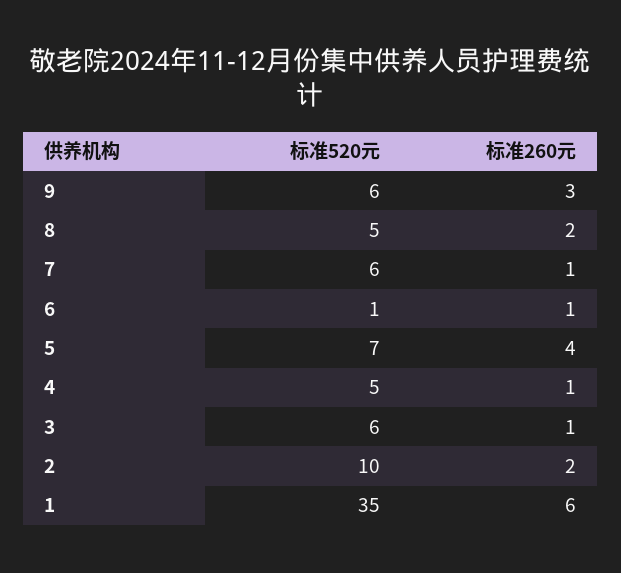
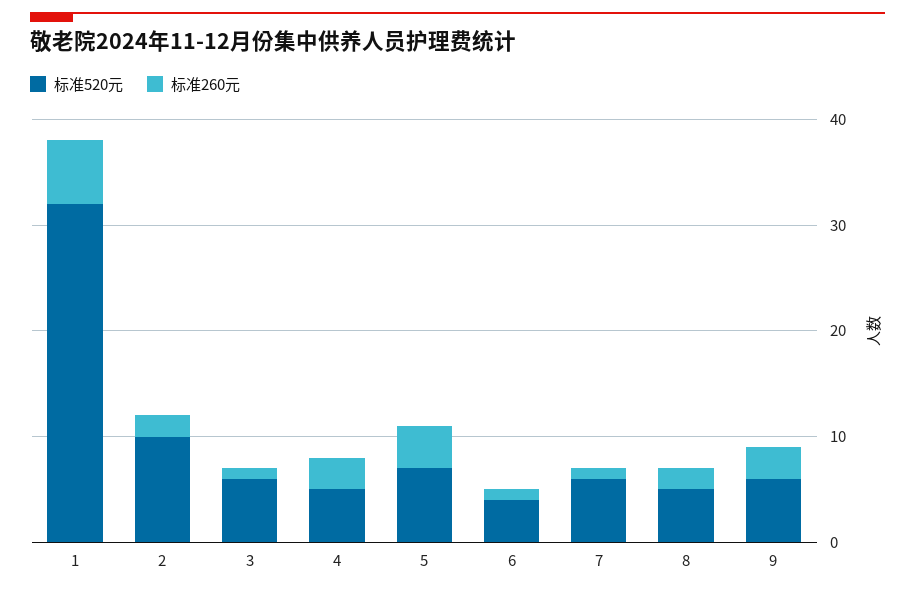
标准520元, 6: 1 -> 4
标准260元, 4: 1 -> 3
标准520元, 1: 35 -> 32

